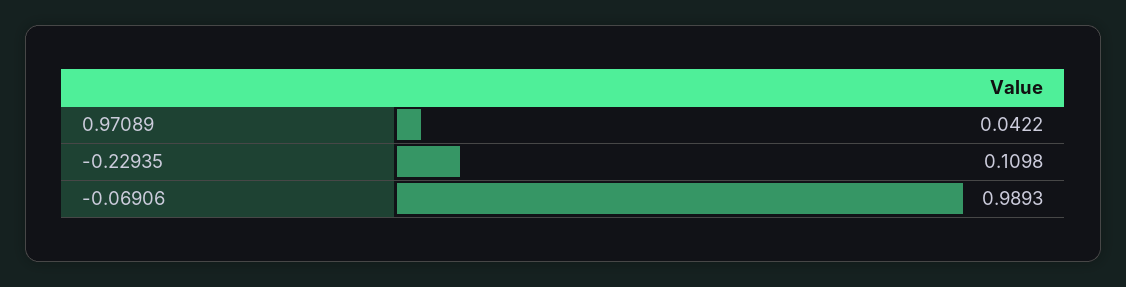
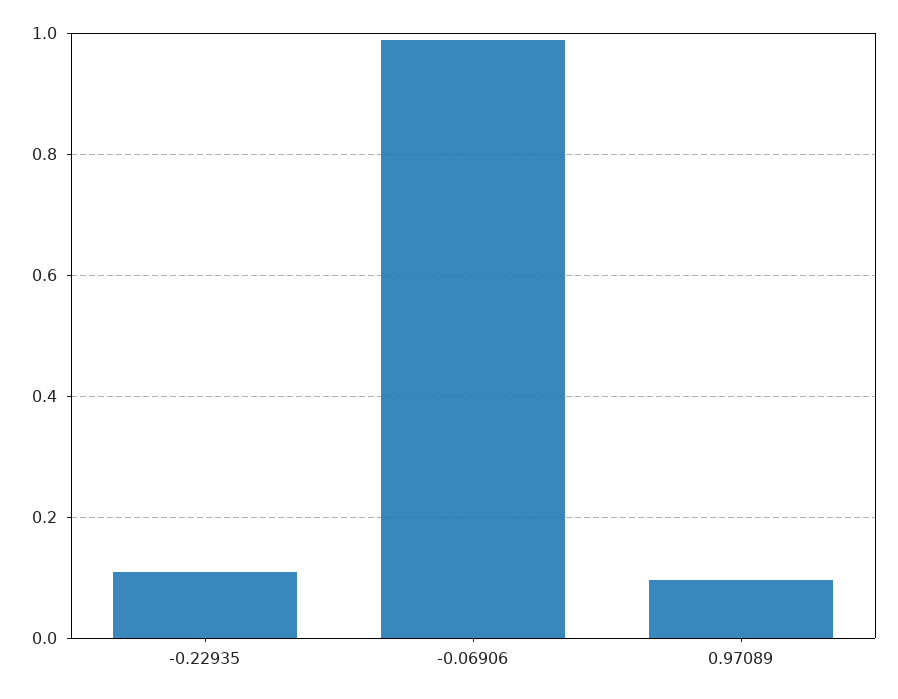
0.97089: 0.0422 -> 0.1

